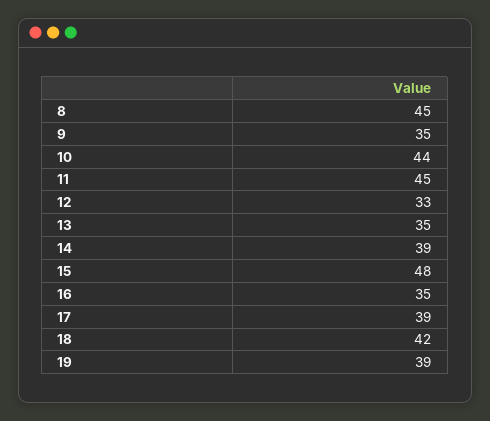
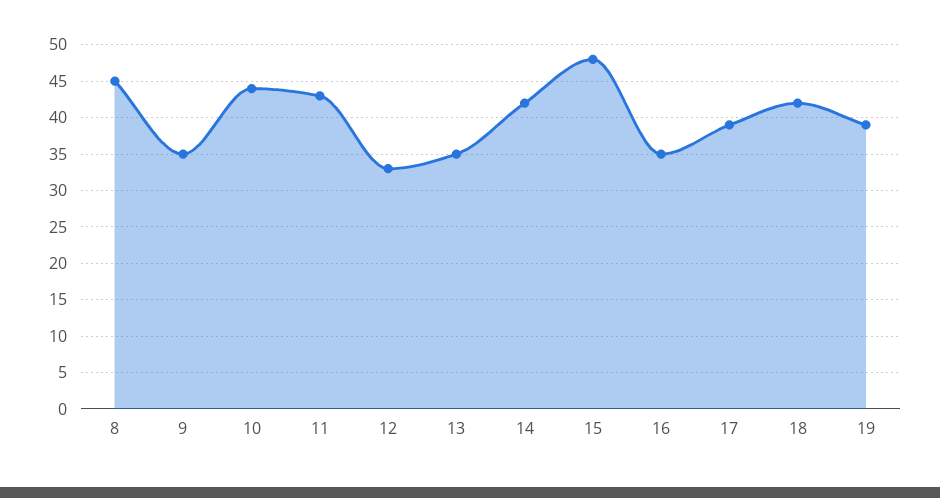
11: 45 -> 43
14: 39 -> 42

